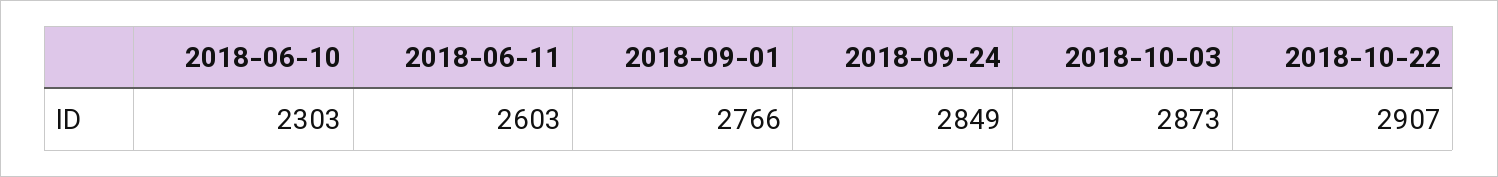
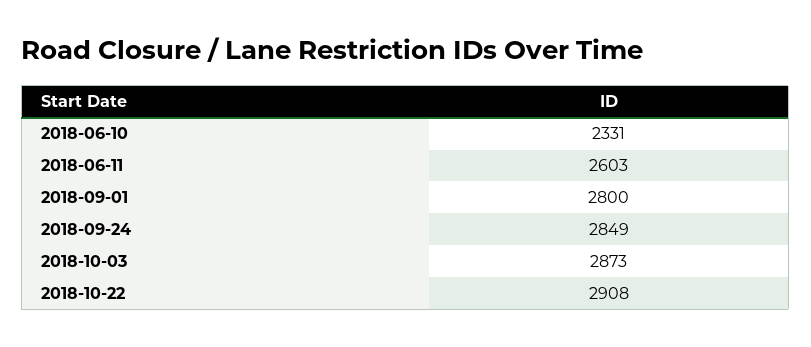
2018-06-10: 2303 -> 2331
2018-09-01: 2766 -> 2800
2018-10-22: 2907 -> 2908

